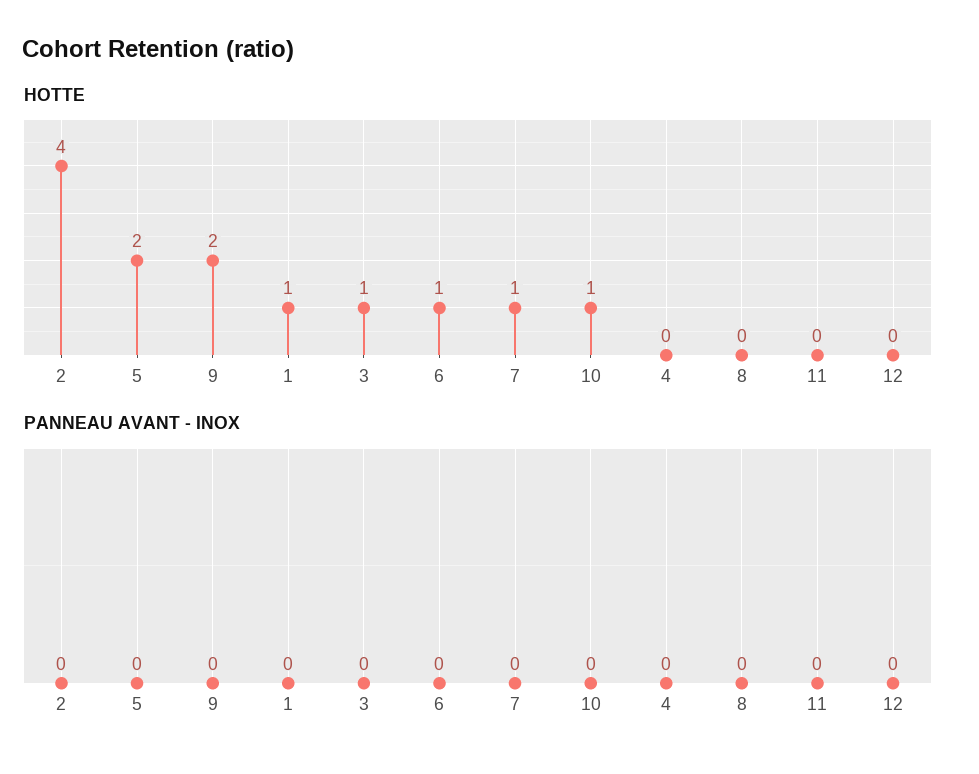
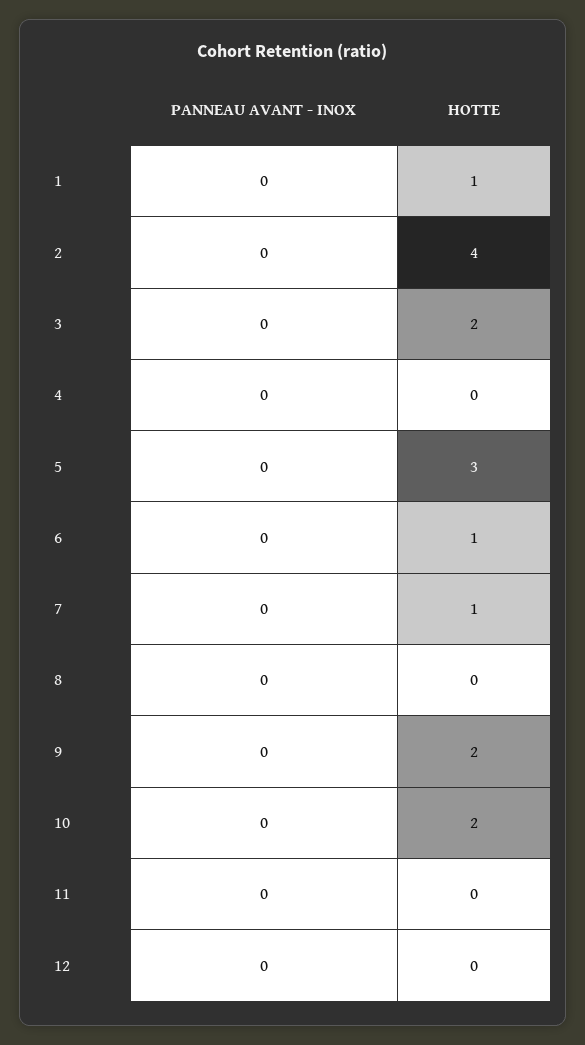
HOTTE, 5: 2 -> 3
HOTTE, 3: 1 -> 2
HOTTE, 10: 1 -> 2

